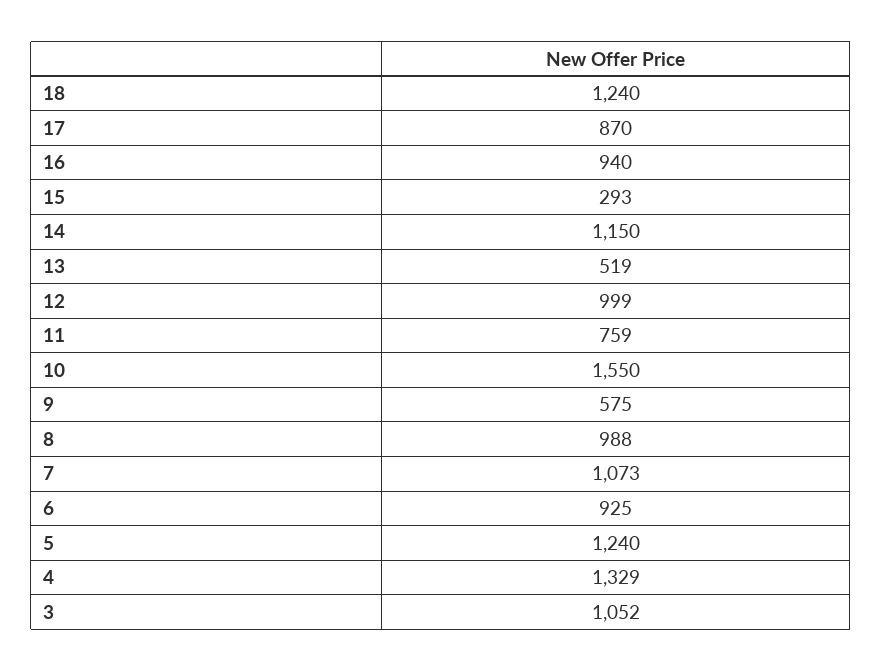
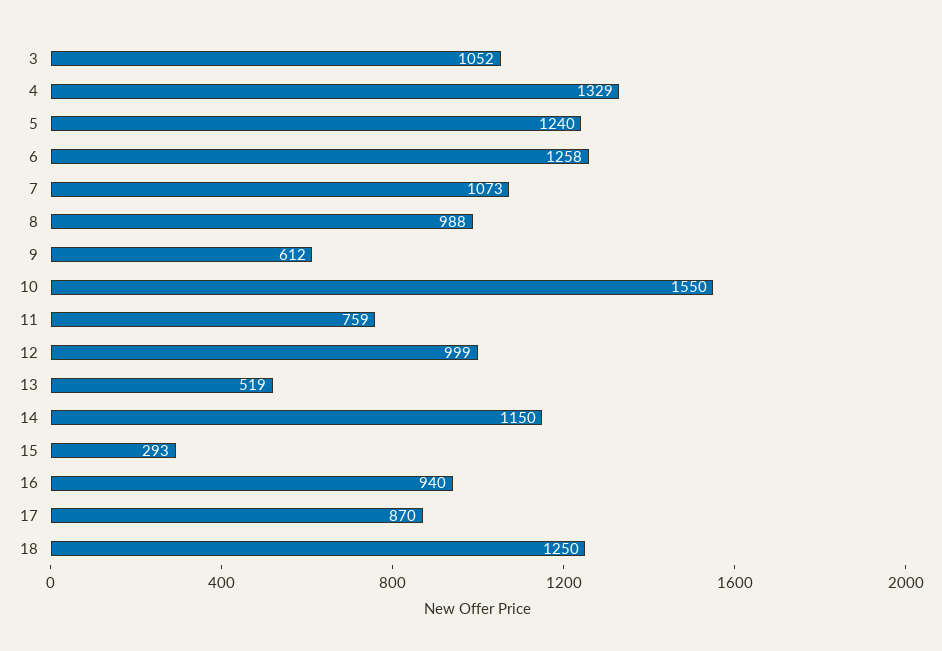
18: 1240 -> 1250
9: 575 -> 612
6: 925 -> 1258

